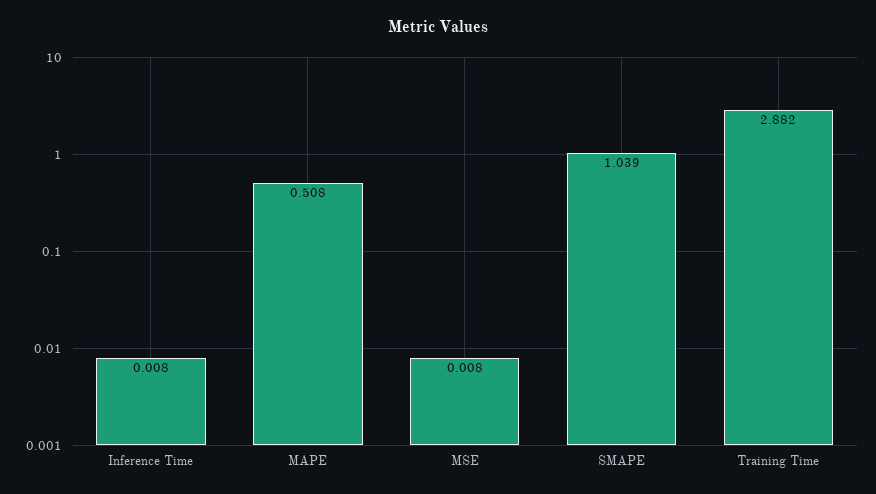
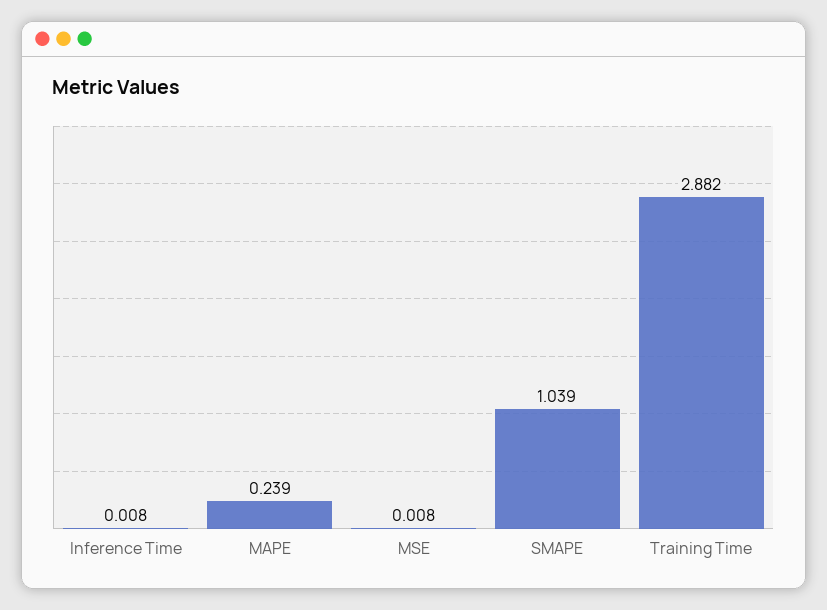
MAPE: 0.508 -> 0.239

